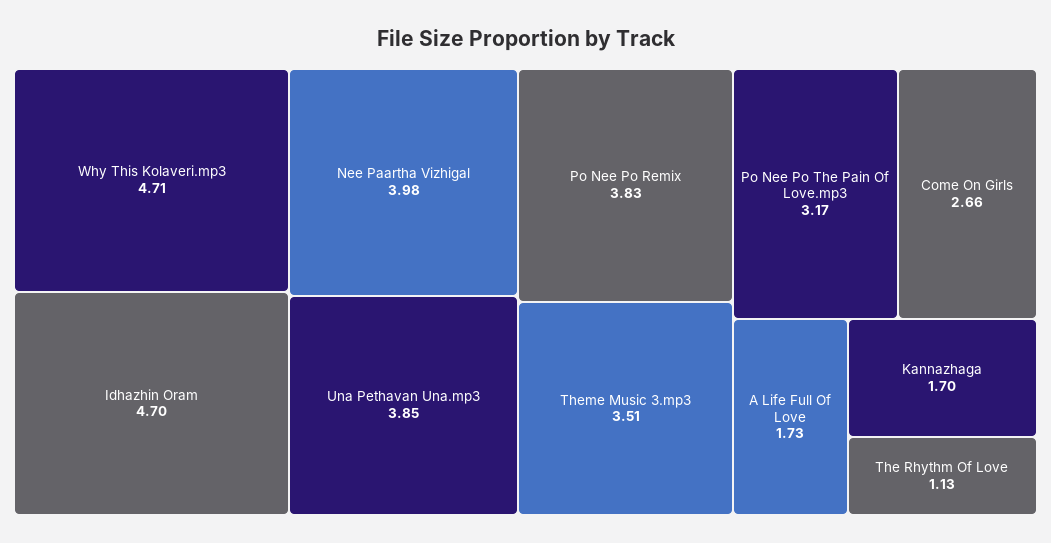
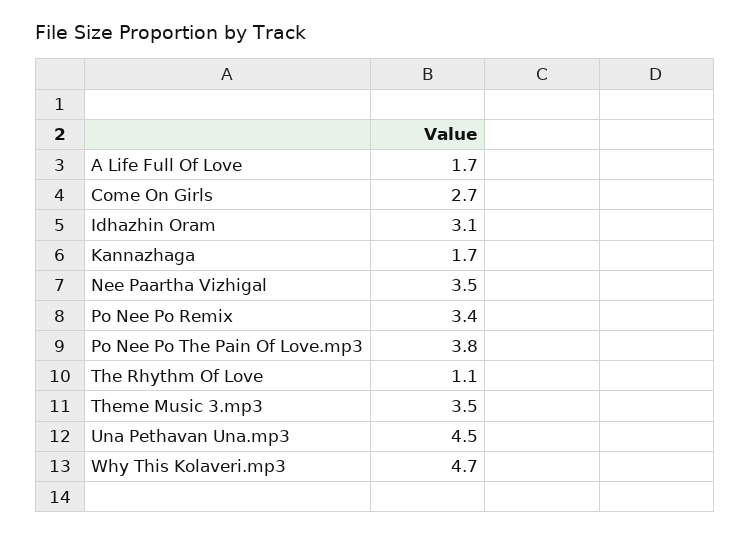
Idhazhin Oram: 4.7 -> 3.1
Nee Paartha Vizhigal: 3.98 -> 3.5
Una Pethavan Una.mp3: 3.85 -> 4.5
Po Nee Po Remix: 3.83 -> 3.4
Po Nee Po The Pain Of Love.mp3: 3.17 -> 3.8

